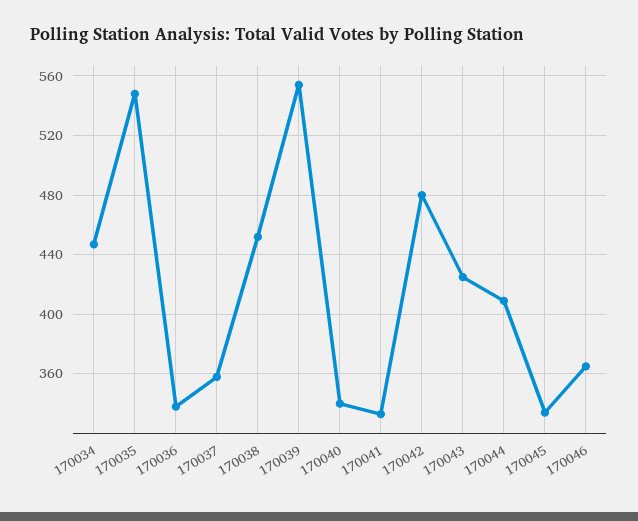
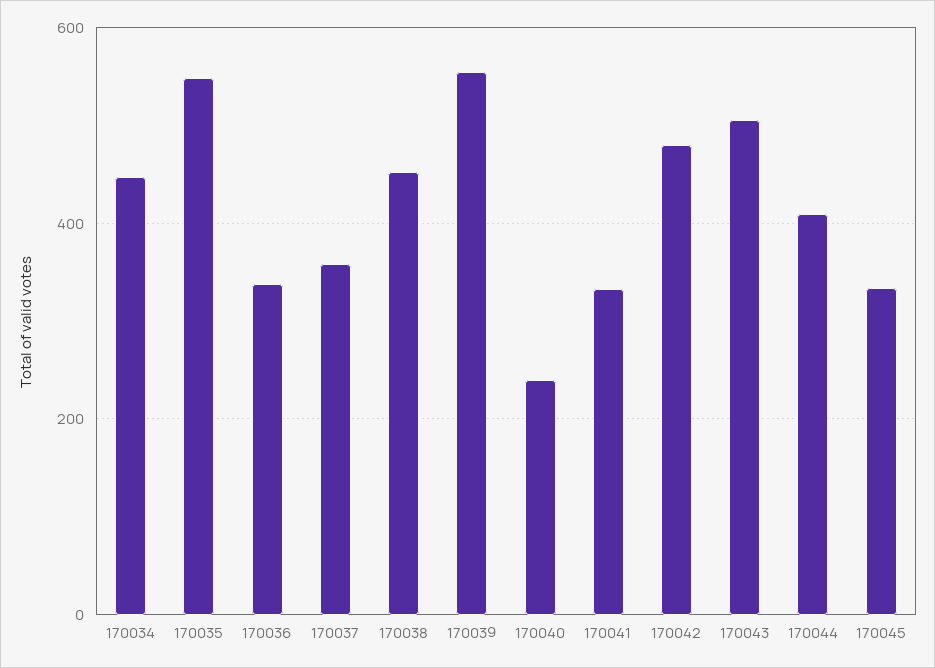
170040: 340 -> 240
170043: 425 -> 500
170046: 365 -> none

